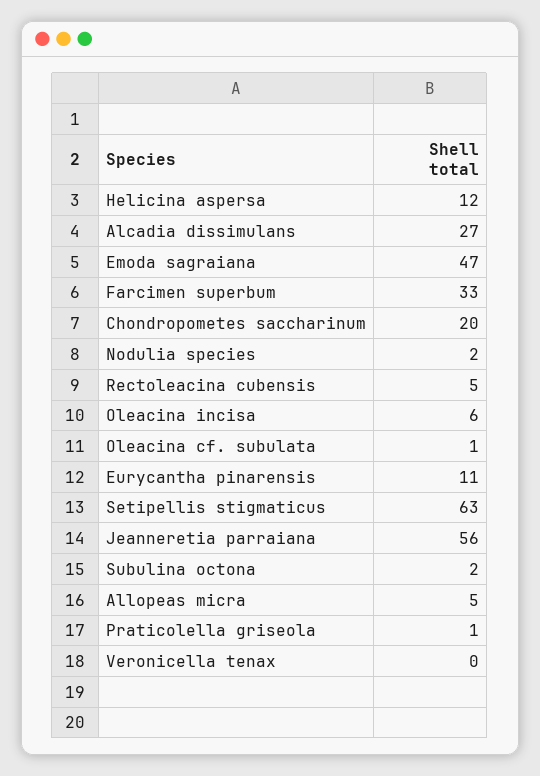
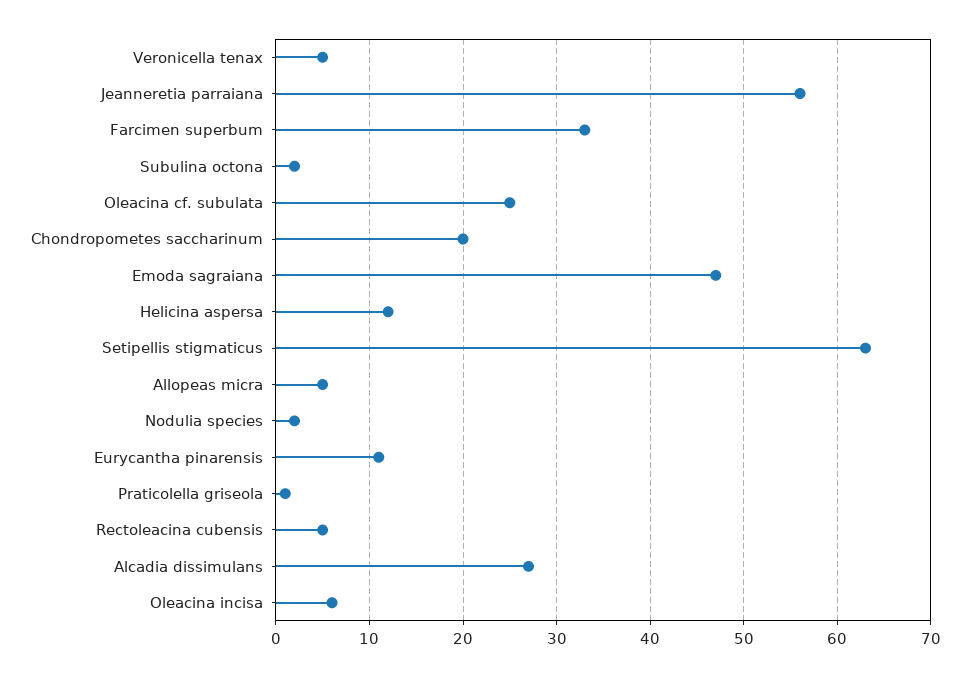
Oleacina cf. subulata: 1 -> 25
Veronicella tenax: 0 -> 5

